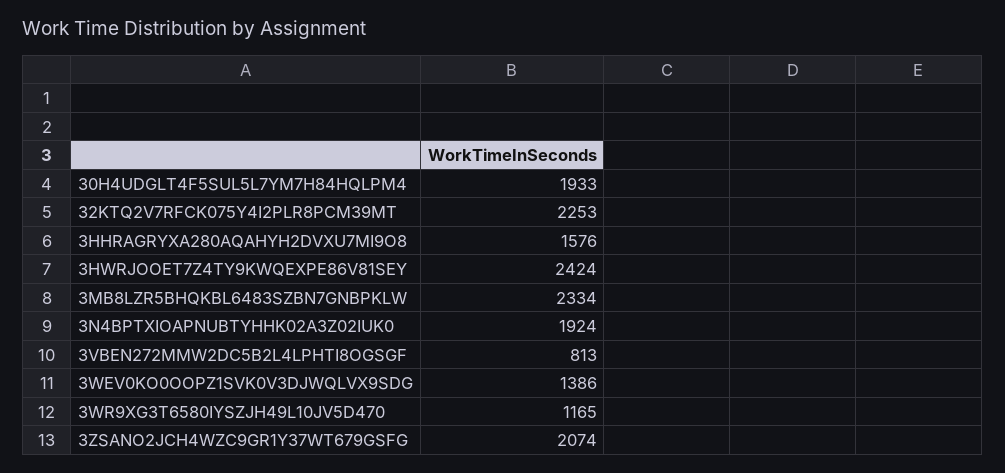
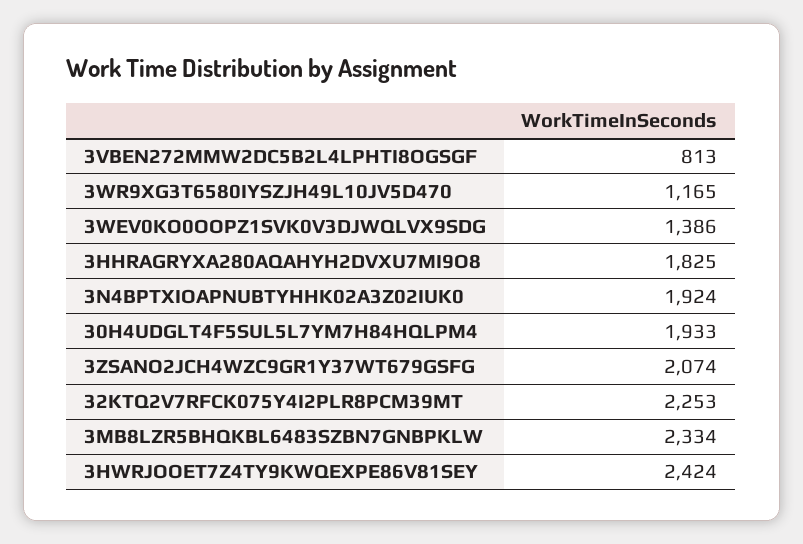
3HHRAGRYXA280AQAHYH2DVXU7MI9O8: 1576 -> 1825

